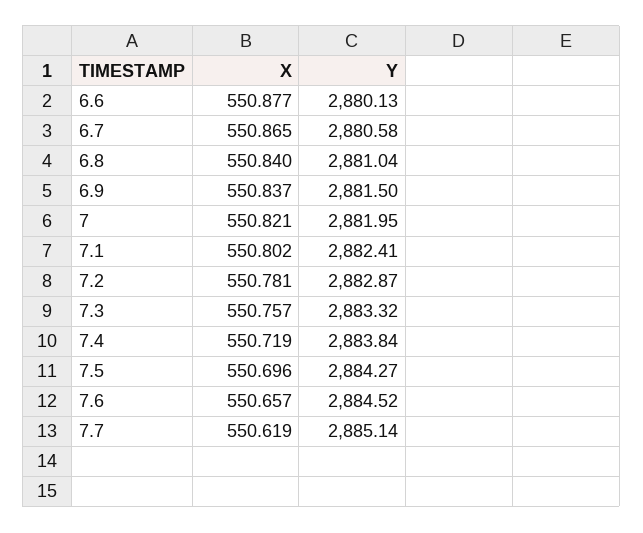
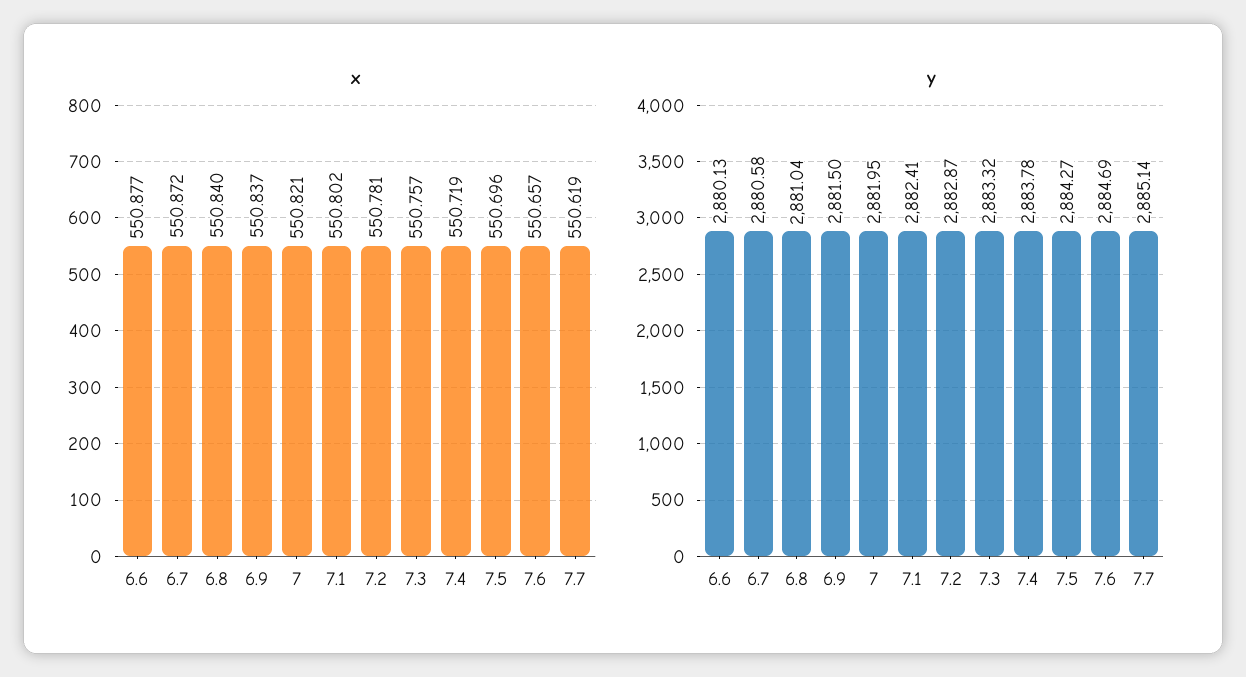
X, 6.7: 550.865 -> 550.872
Y, 7.4: 2883.84 -> 2883.78
Y, 7.6: 2884.52 -> 2884.69

